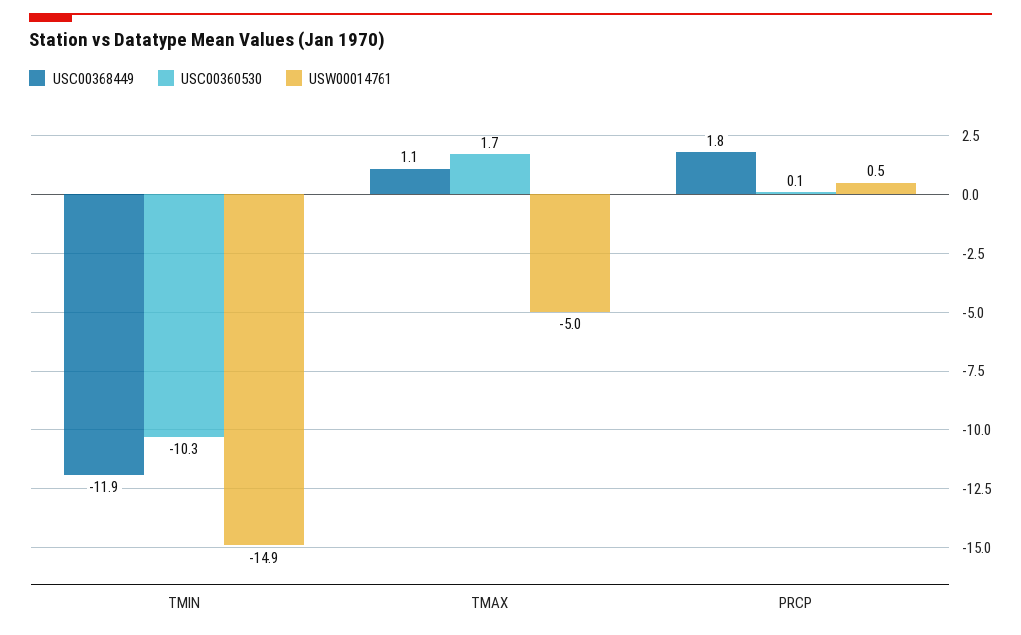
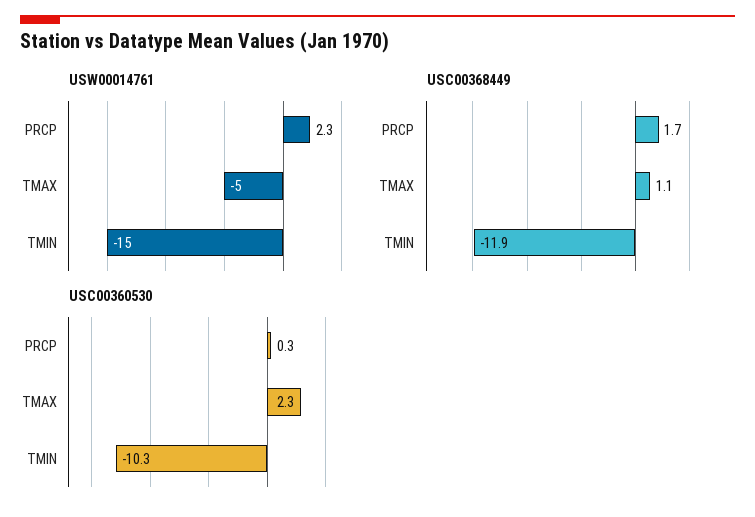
USW00014761, TMIN: -14.9 -> -15
USC00360530, TMAX: 1.7 -> 2.3
USC00368449, PRCP: 1.8 -> 1.7
USC00360530, PRCP: 0.1 -> 0.3
USW00014761, PRCP: 0.5 -> 2.3

